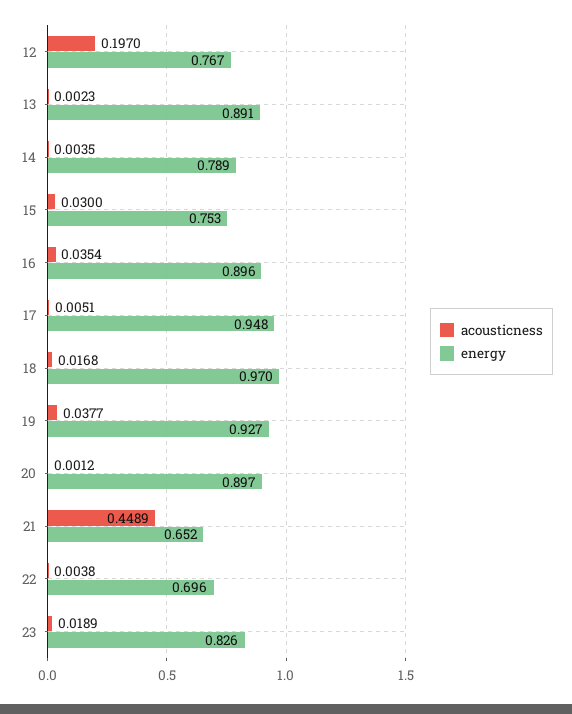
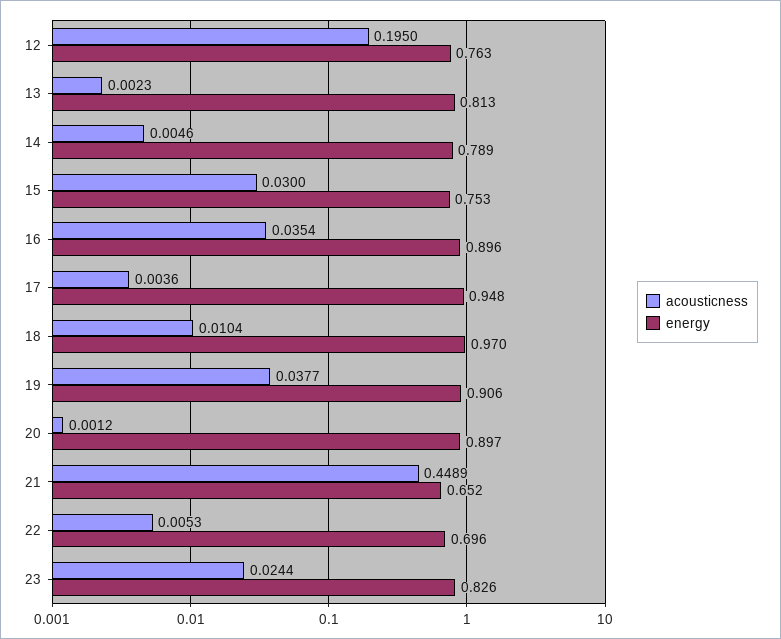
acousticness, 12: 0.197 -> 0.195
energy, 12: 0.767 -> 0.763
energy, 13: 0.891 -> 0.813
acousticness, 14: 0.0035 -> 0.0046
acousticness, 17: 0.0051 -> 0.0036
acousticness, 18: 0.0168 -> 0.0104
energy, 19: 0.927 -> 0.906
acousticness, 22: 0.0038 -> 0.0053
acousticness, 23: 0.0189 -> 0.0244

